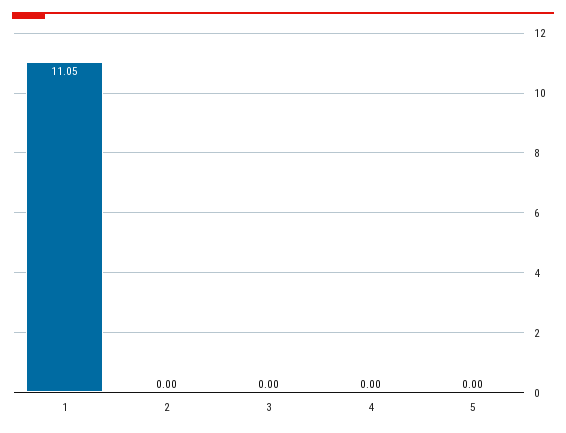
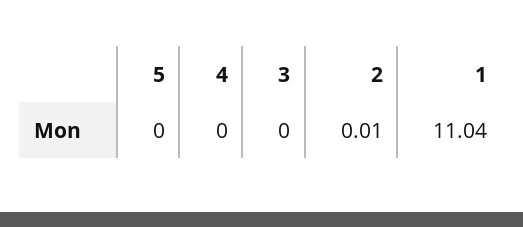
1: 11.05 -> 11.04
2: 0 -> 0.01

